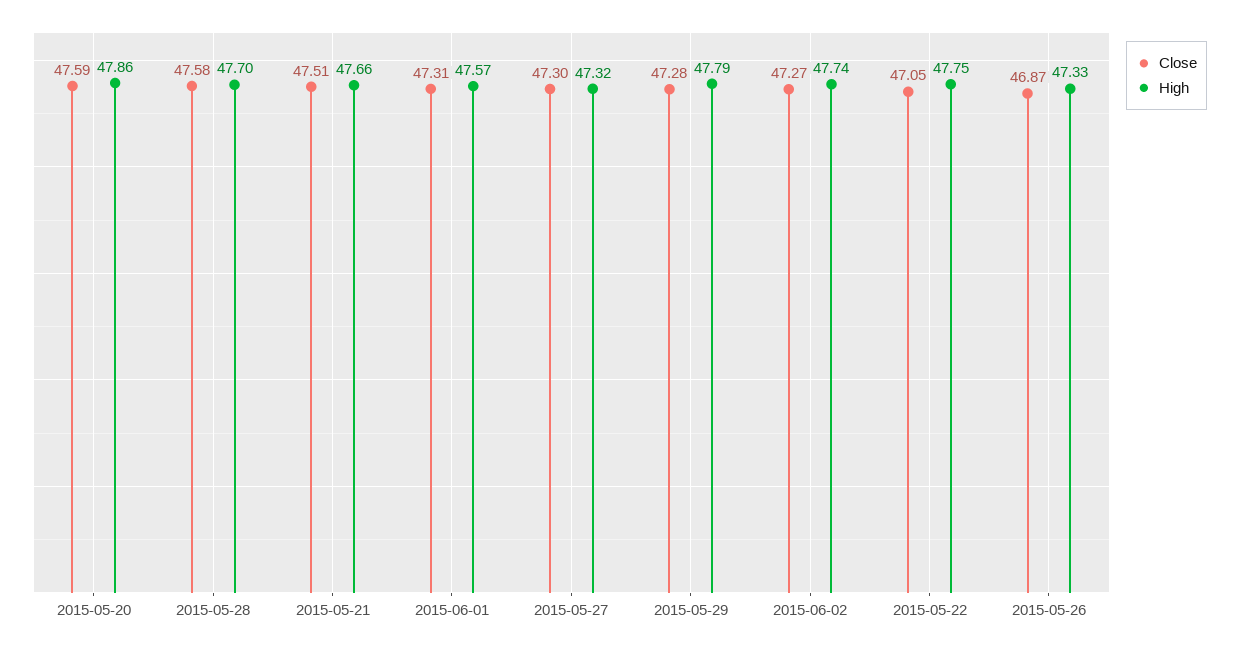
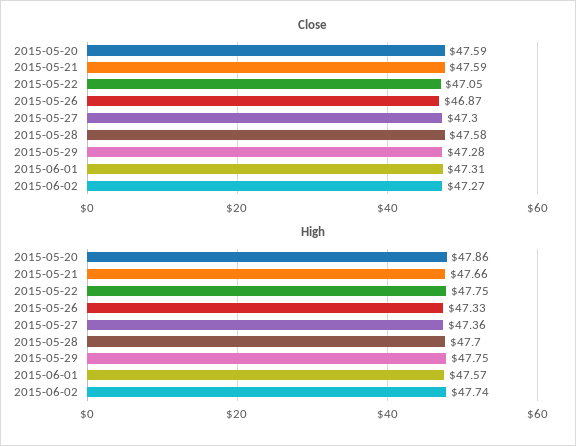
Close, 2015-05-21: 47.51 -> 47.59
High, 2015-05-27: 47.32 -> 47.36
High, 2015-05-29: 47.79 -> 47.75

